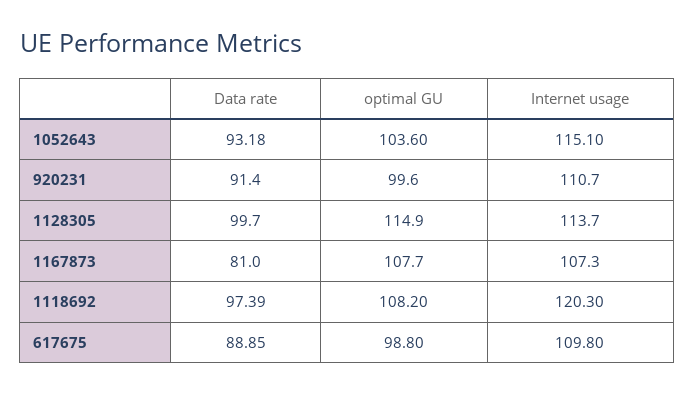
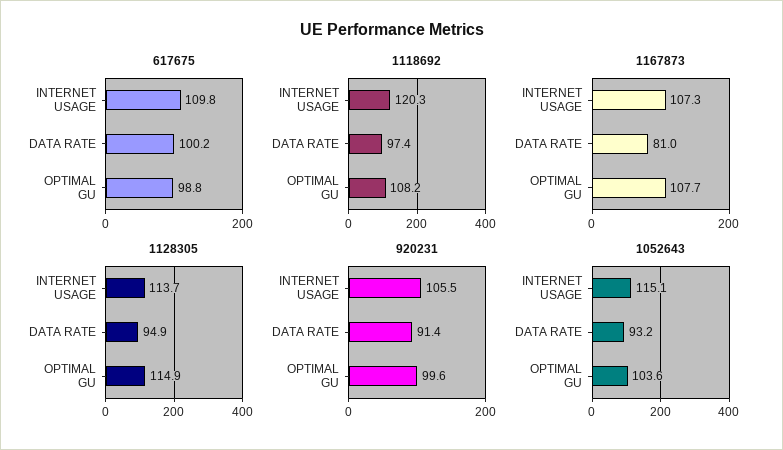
920231, Internet usage: 110.7 -> 105.5
1128305, Data rate: 99.7 -> 94.9
617675, Data rate: 88.85 -> 100.2

